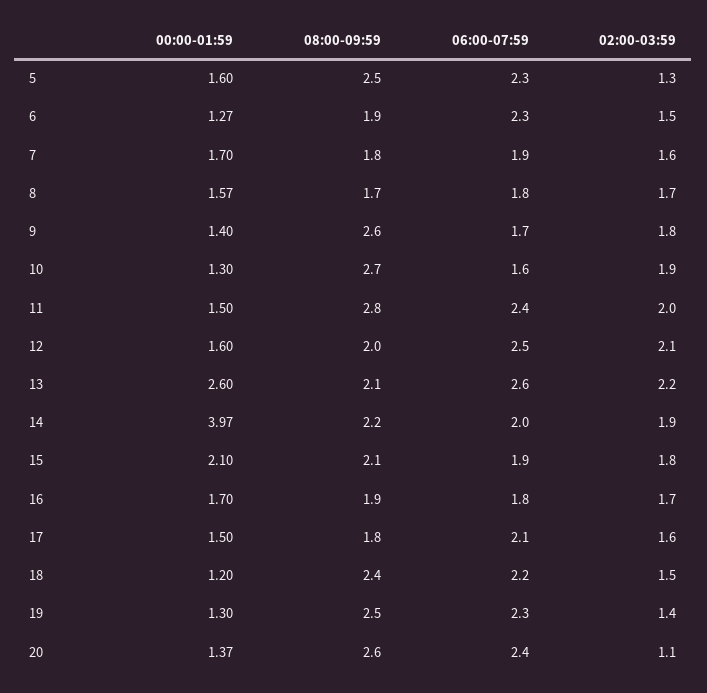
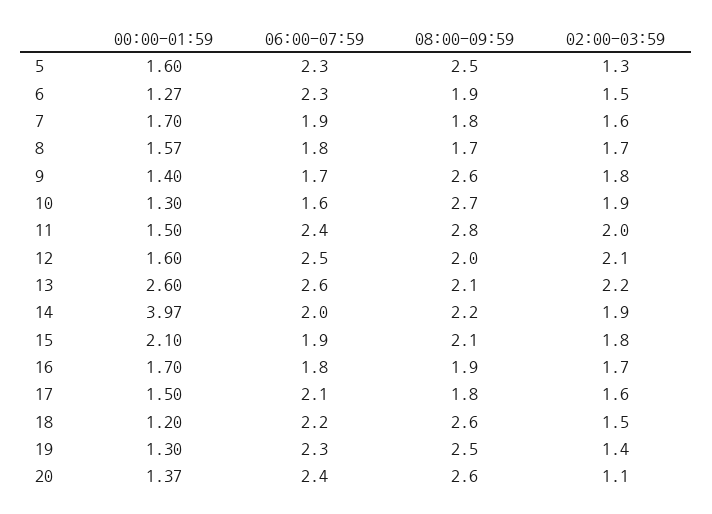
08:00-09:59, 18: 2.4 -> 2.6

